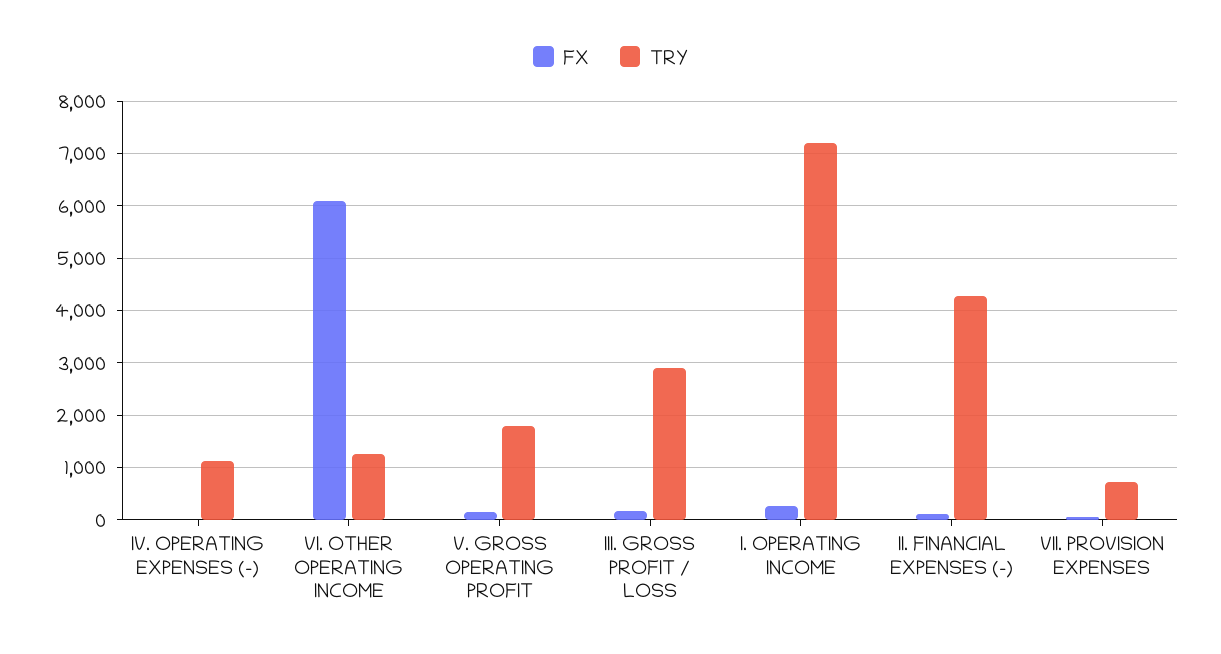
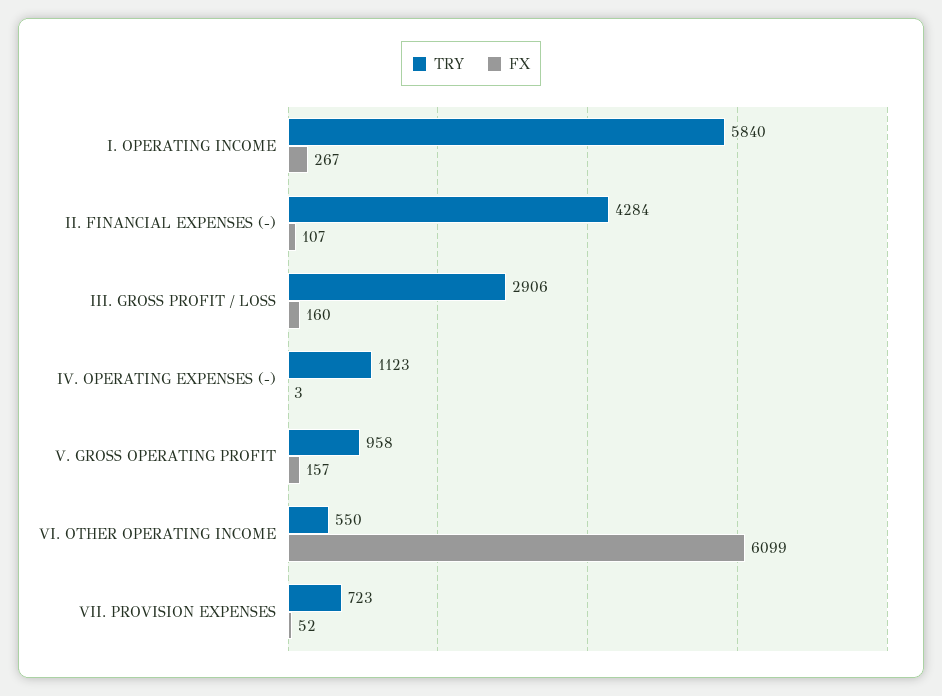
TRY, VI. OTHER OPERATING INCOME: 1200 -> 550
TRY, V. GROSS OPERATING PROFIT: 1800 -> 958
TRY, I. OPERATING INCOME: 7200 -> 5840

